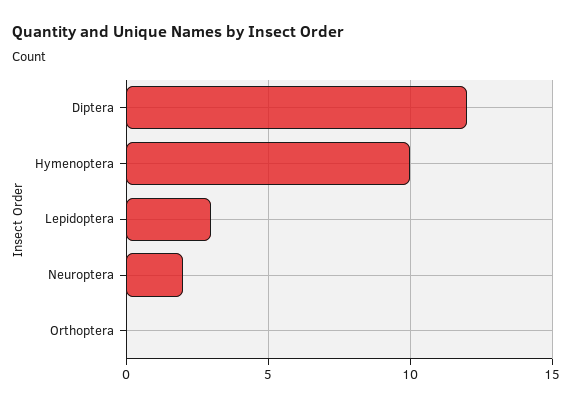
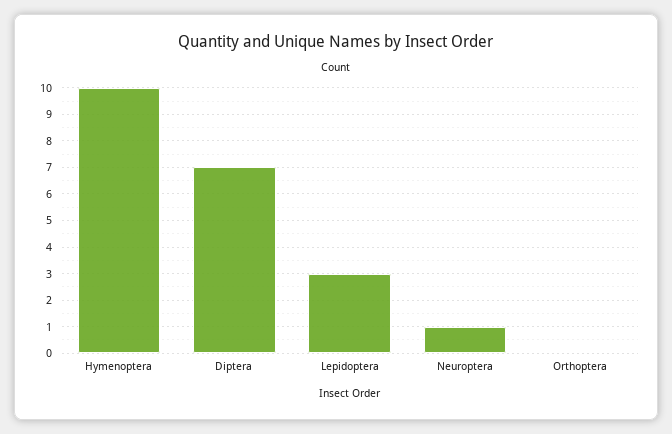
Diptera: 12 -> 7
Neuroptera: 2 -> 1

